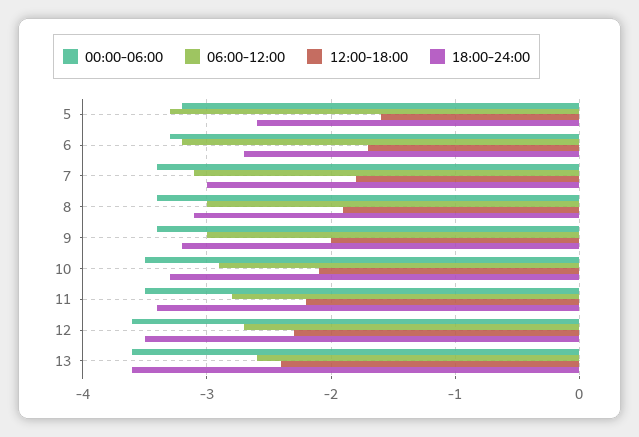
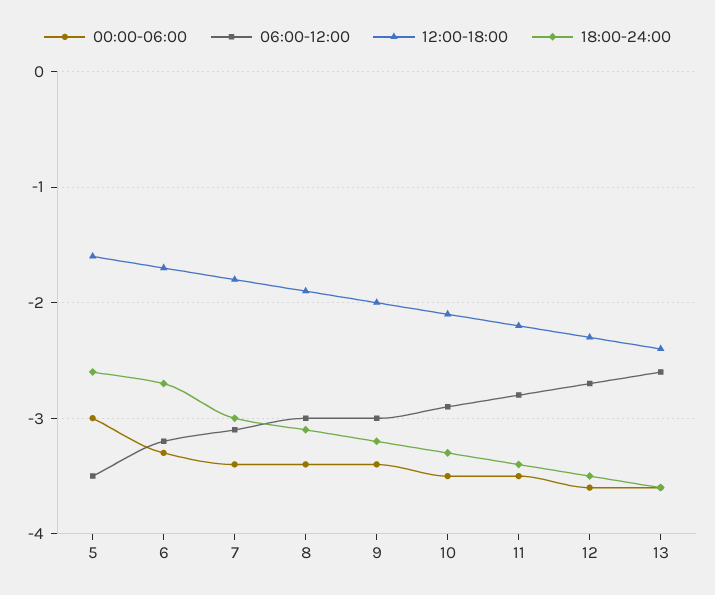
00:00-06:00, 5: -3.2 -> -3
06:00-12:00, 5: -3.3 -> -3.5

